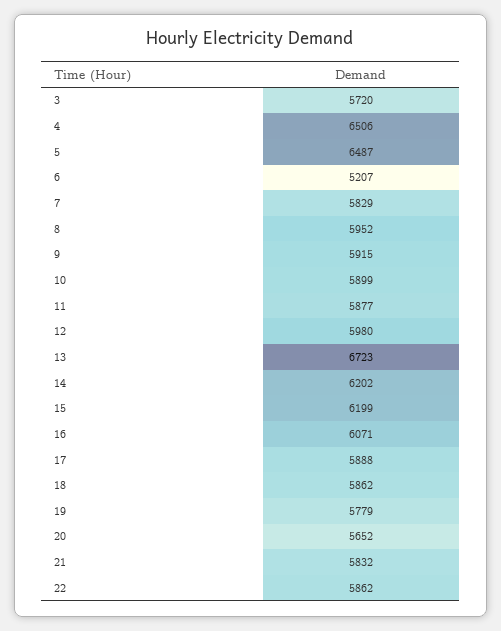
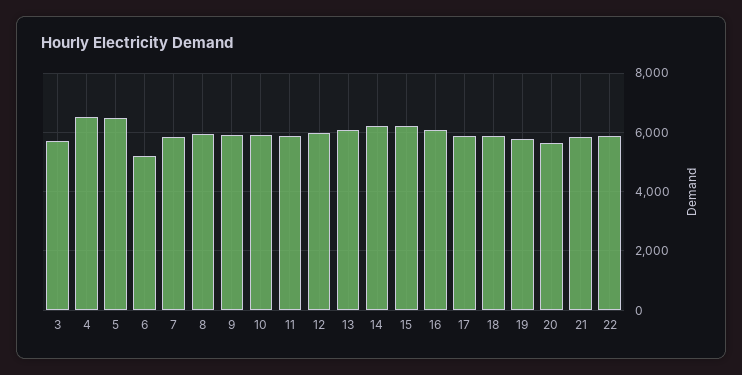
13: 6723 -> 6000

